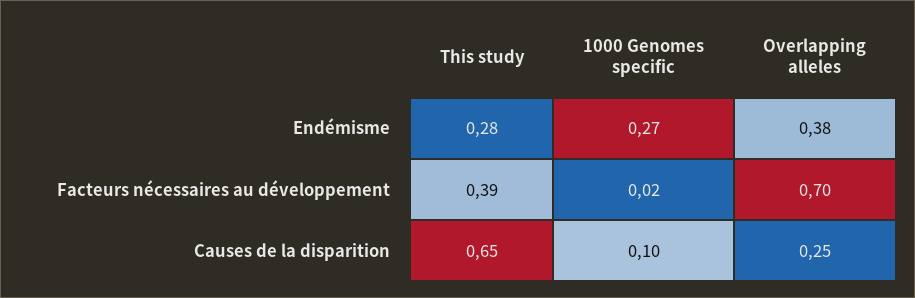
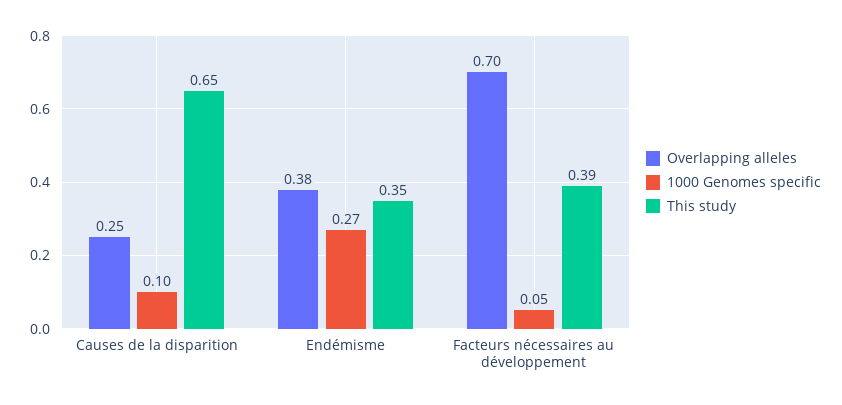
This study, Endémisme: 0.28 -> 0.35
1000 Genomes specific, Facteurs nécessaires au développement: 0.02 -> 0.05

